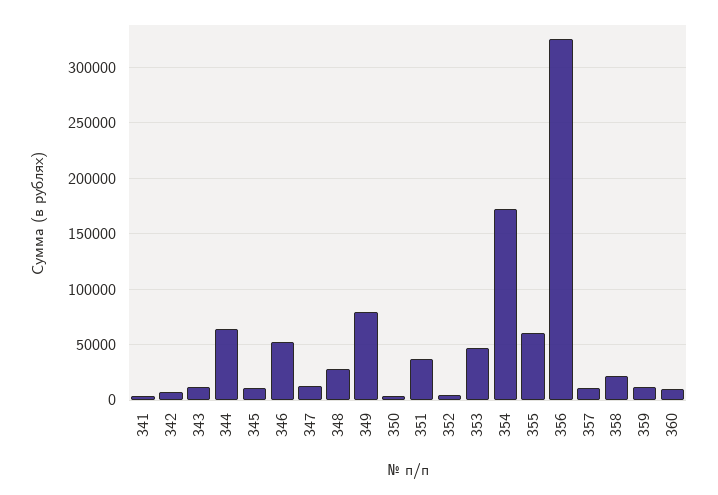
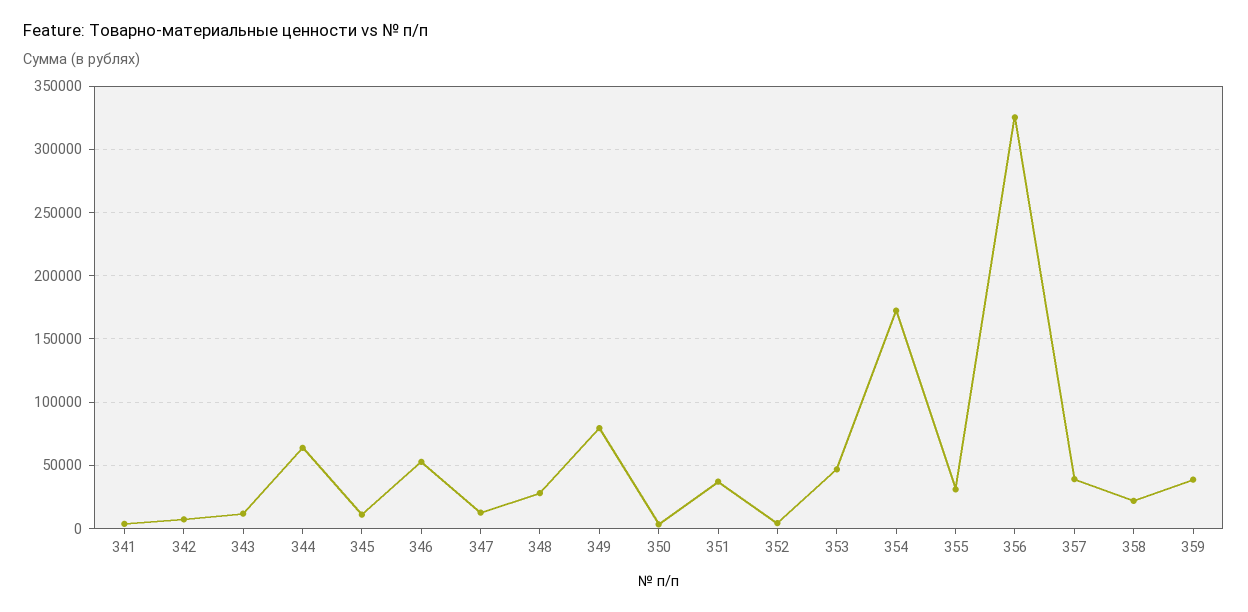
355: 60000 -> 30000
357: 10000 -> 40000
359: 10000 -> 40000
360: 10000 -> none

